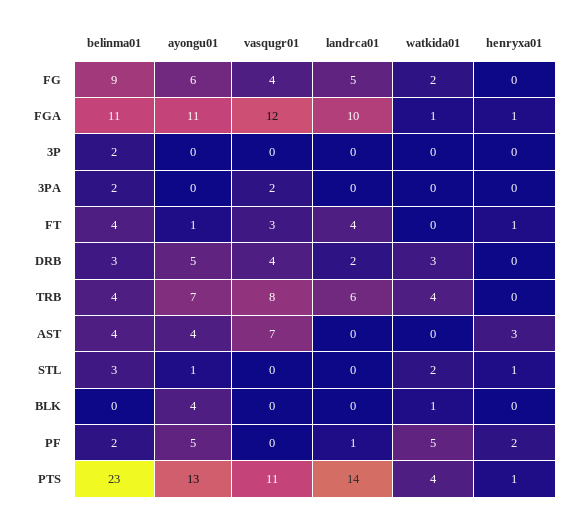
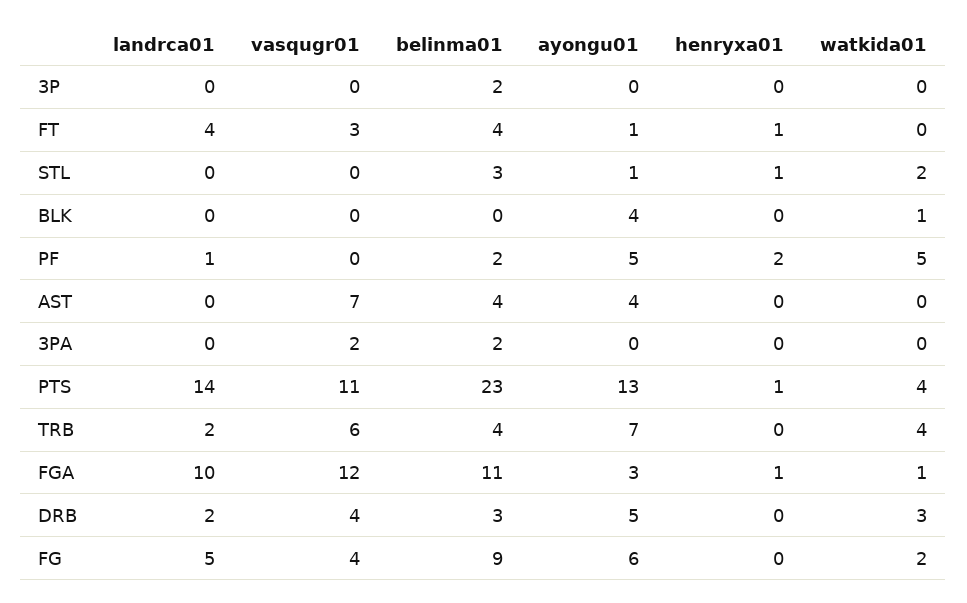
ayongu01, FGA: 11 -> 3
vasqugr01, TRB: 8 -> 6
landrca01, TRB: 6 -> 2
henryxa01, AST: 3 -> 0

